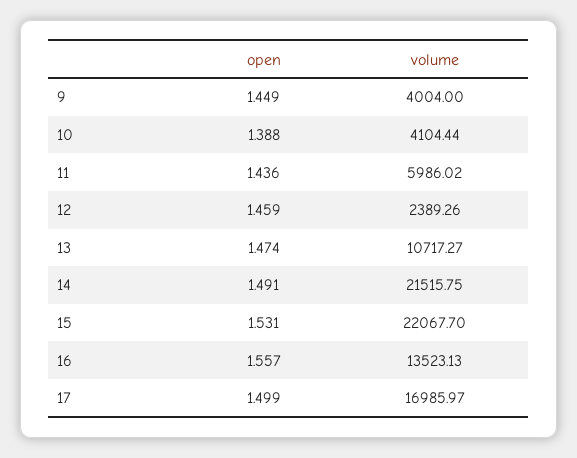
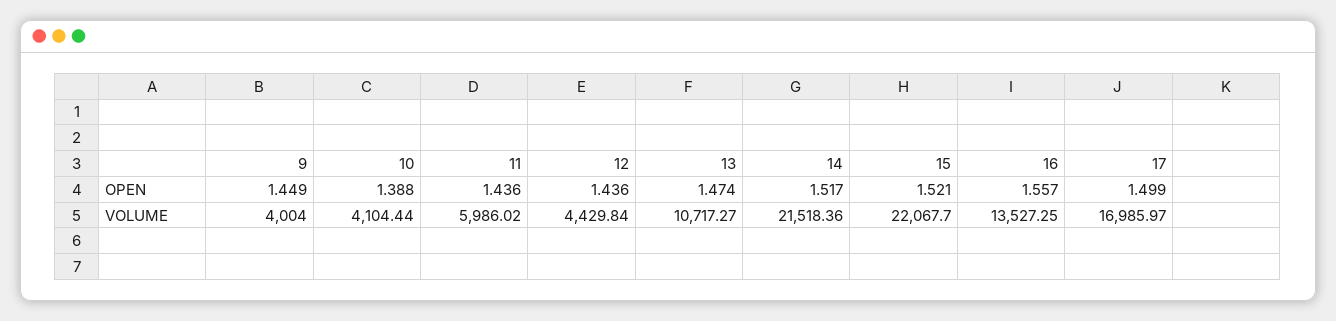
open, 12: 1.459 -> 1.436
volume, 12: 2389.26 -> 4429.84
open, 14: 1.491 -> 1.517
volume, 14: 21515.75 -> 21518.36
open, 15: 1.531 -> 1.521
volume, 16: 13523.13 -> 13527.25

